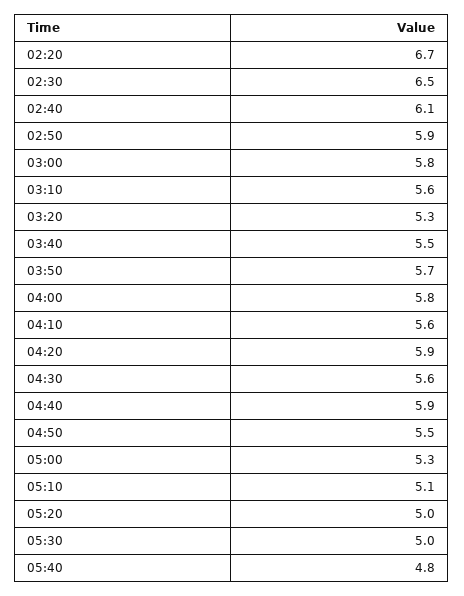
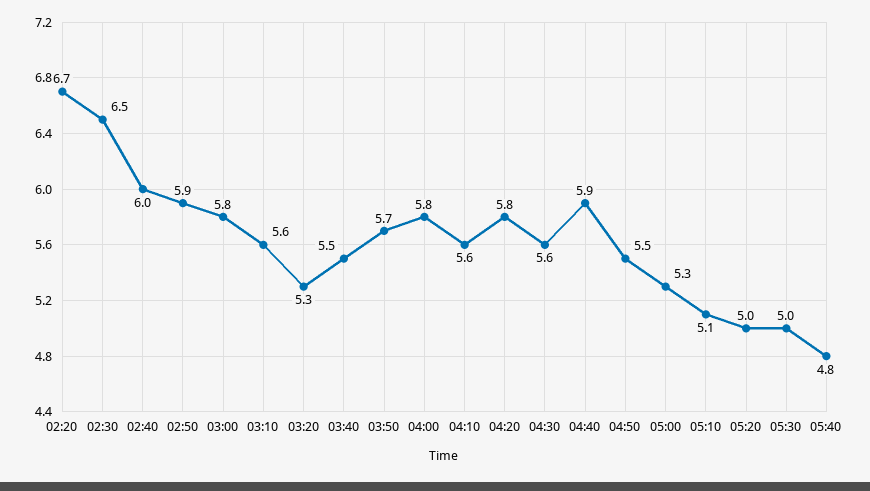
02:40: 6.1 -> 6
04:20: 5.9 -> 5.8

